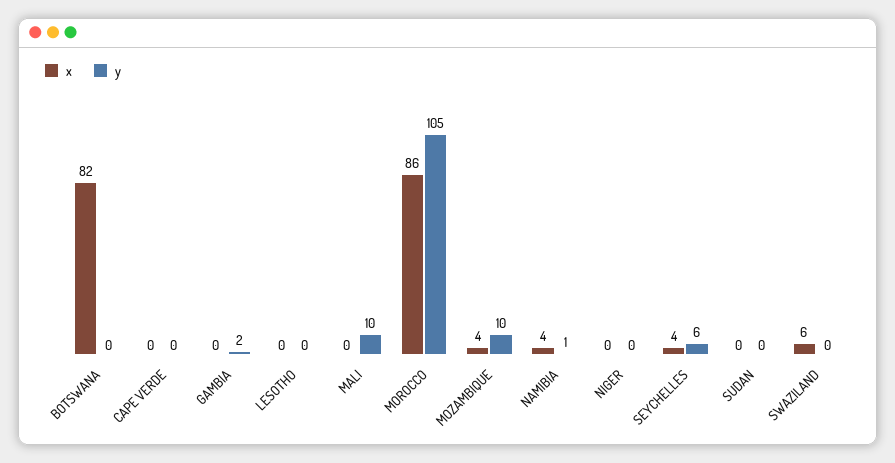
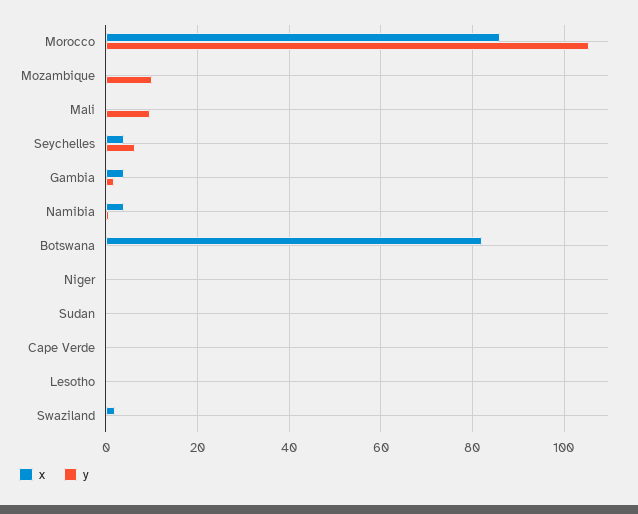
x, GAMBIA: 0 -> 4
x, MOZAMBIQUE: 4 -> 0
x, SWAZILAND: 6 -> 2

